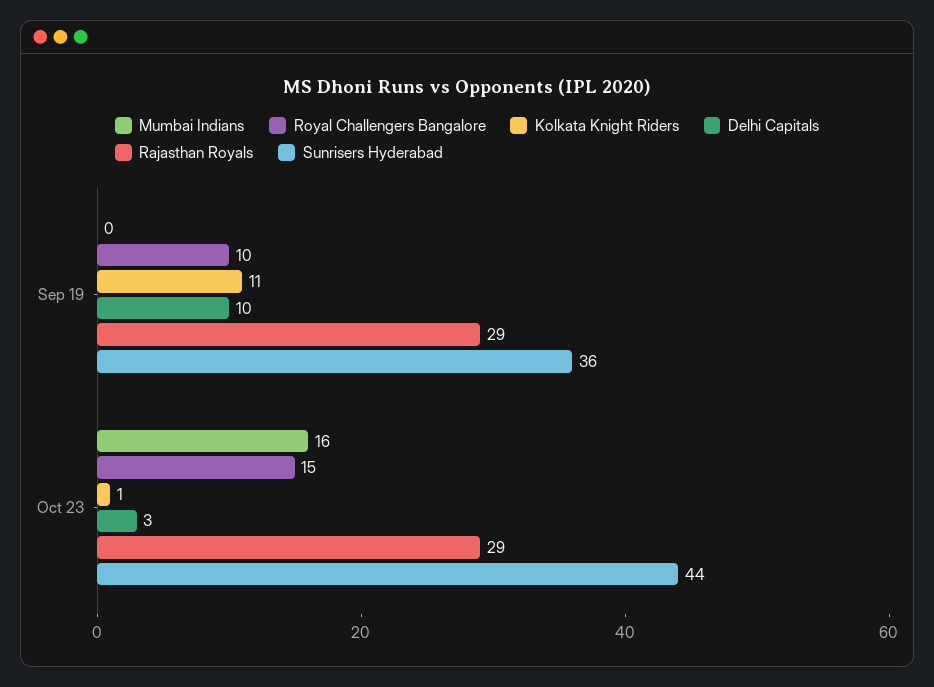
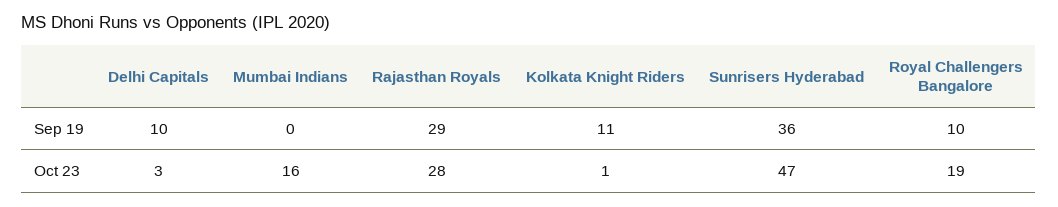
Royal Challengers Bangalore, Oct 23: 15 -> 19
Rajasthan Royals, Oct 23: 29 -> 28
Sunrisers Hyderabad, Oct 23: 44 -> 47

